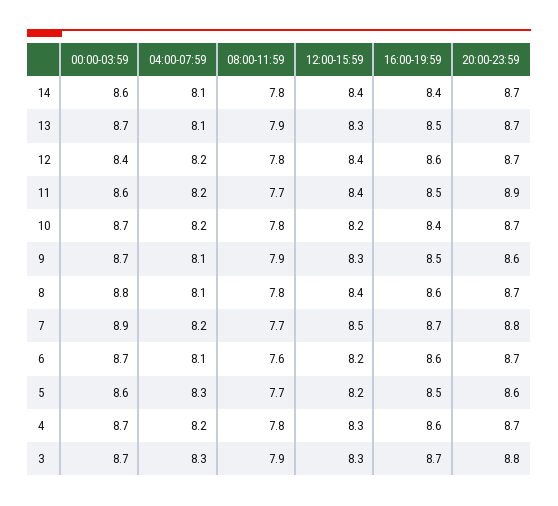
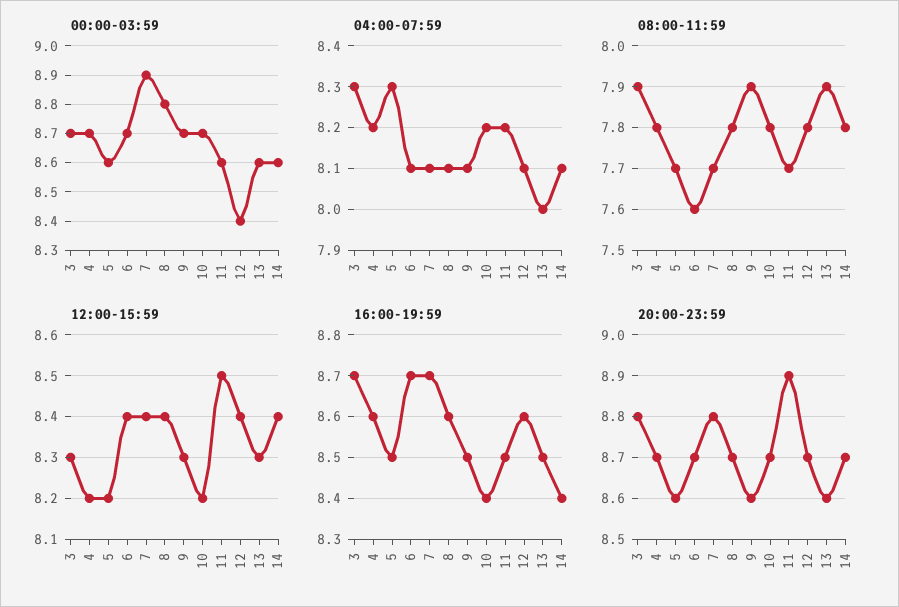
00:00-03:59, 13: 8.7 -> 8.6
04:00-07:59, 13: 8.1 -> 8
20:00-23:59, 13: 8.7 -> 8.6
04:00-07:59, 12: 8.2 -> 8.1
12:00-15:59, 11: 8.4 -> 8.5
04:00-07:59, 7: 8.2 -> 8.1
12:00-15:59, 7: 8.5 -> 8.4
12:00-15:59, 6: 8.2 -> 8.4
16:00-19:59, 6: 8.6 -> 8.7
12:00-15:59, 4: 8.3 -> 8.2

